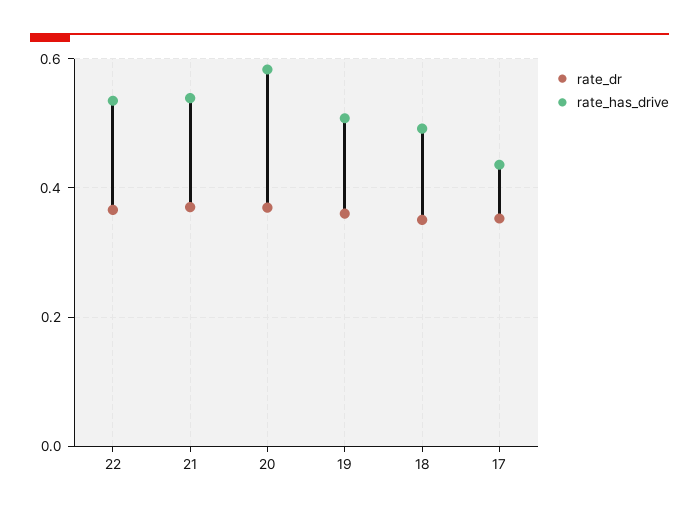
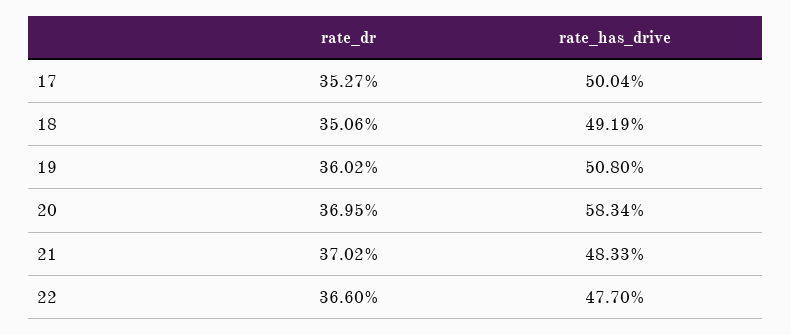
rate_has_drive, 22: 0.54 -> 0.477
rate_has_drive, 21: 0.54 -> 0.4833
rate_has_drive, 17: 0.44 -> 0.5004

